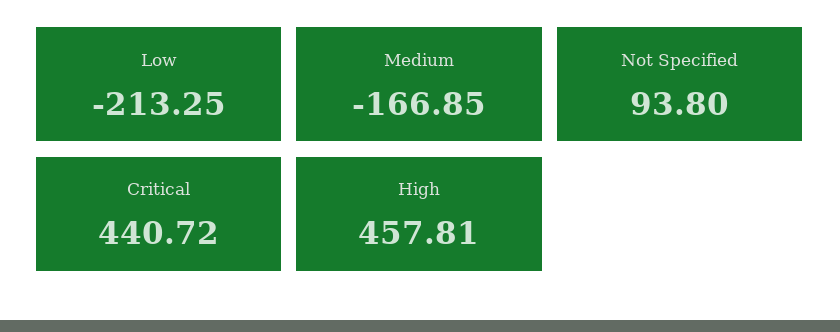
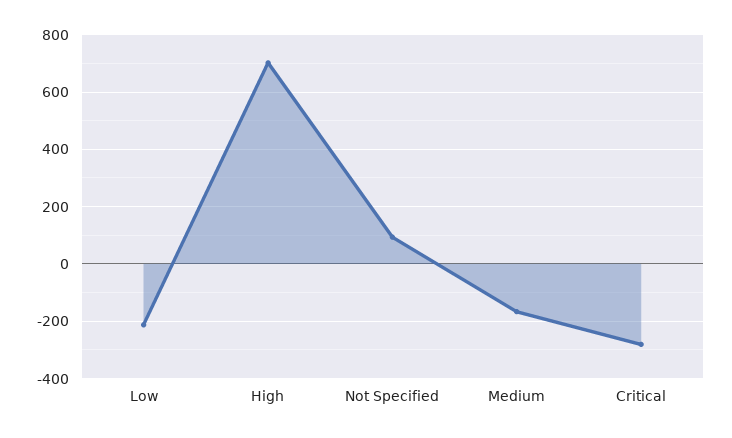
Critical: 440.72 -> -275
High: 457.81 -> 700

